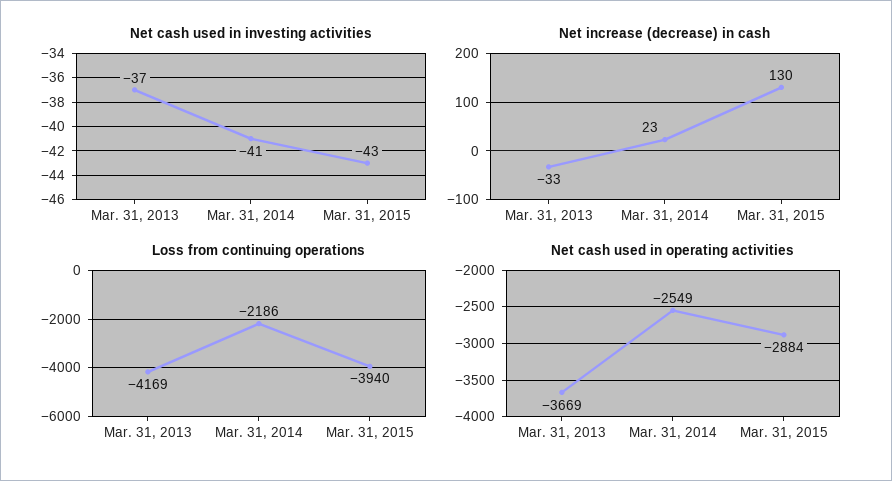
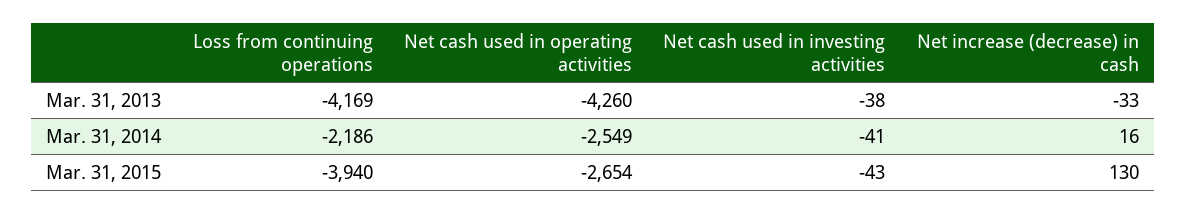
Net cash used in investing activities, Mar. 31, 2013: -37 -> -38
Net increase (decrease) in cash, Mar. 31, 2014: 23 -> 16
Net cash used in operating activities, Mar. 31, 2013: -3669 -> -4260
Net cash used in operating activities, Mar. 31, 2015: -2884 -> -2654

